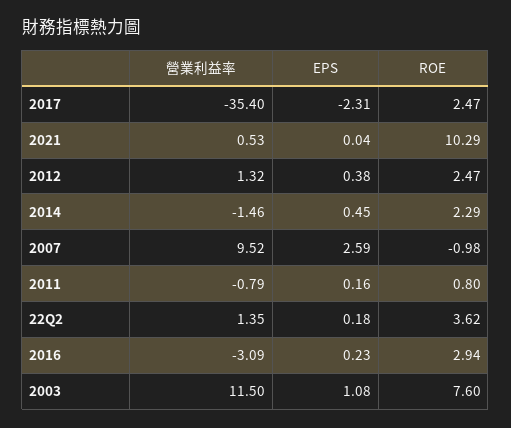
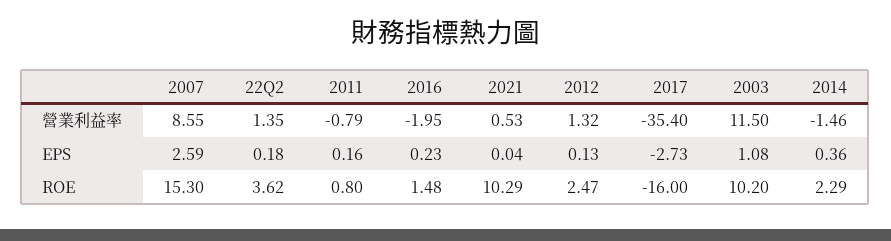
EPS, 2017: -2.31 -> -2.73
ROE, 2017: 2.47 -> -16
EPS, 2012: 0.38 -> 0.13
EPS, 2014: 0.45 -> 0.36
營業利益率, 2007: 9.52 -> 8.55
ROE, 2007: -0.98 -> 15.3
營業利益率, 2016: -3.09 -> -1.95
ROE, 2016: 2.94 -> 1.48
ROE, 2003: 7.6 -> 10.2

